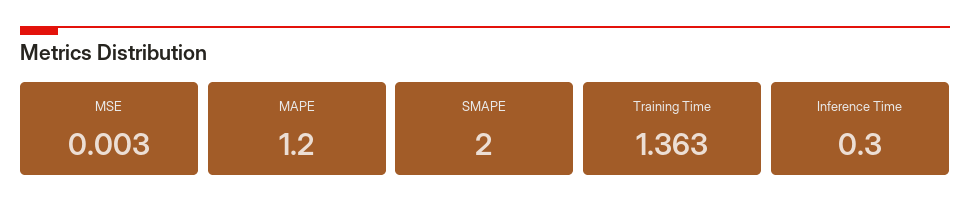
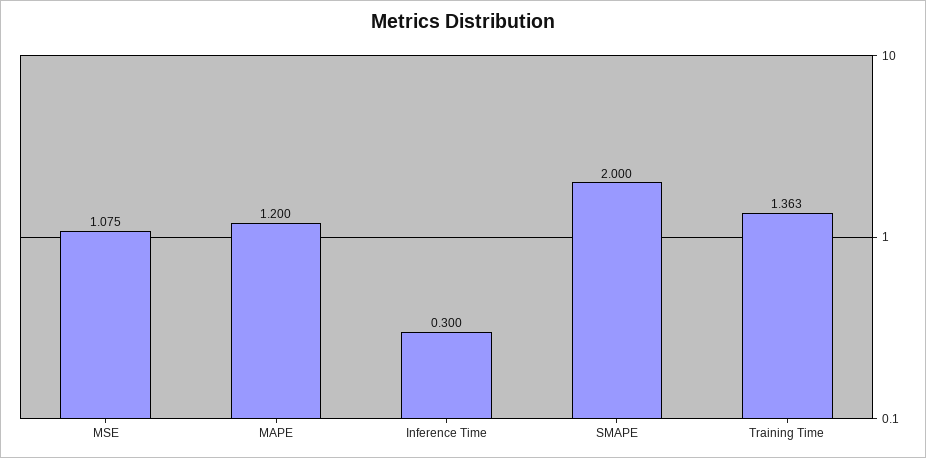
MSE: 0.003 -> 1.075

